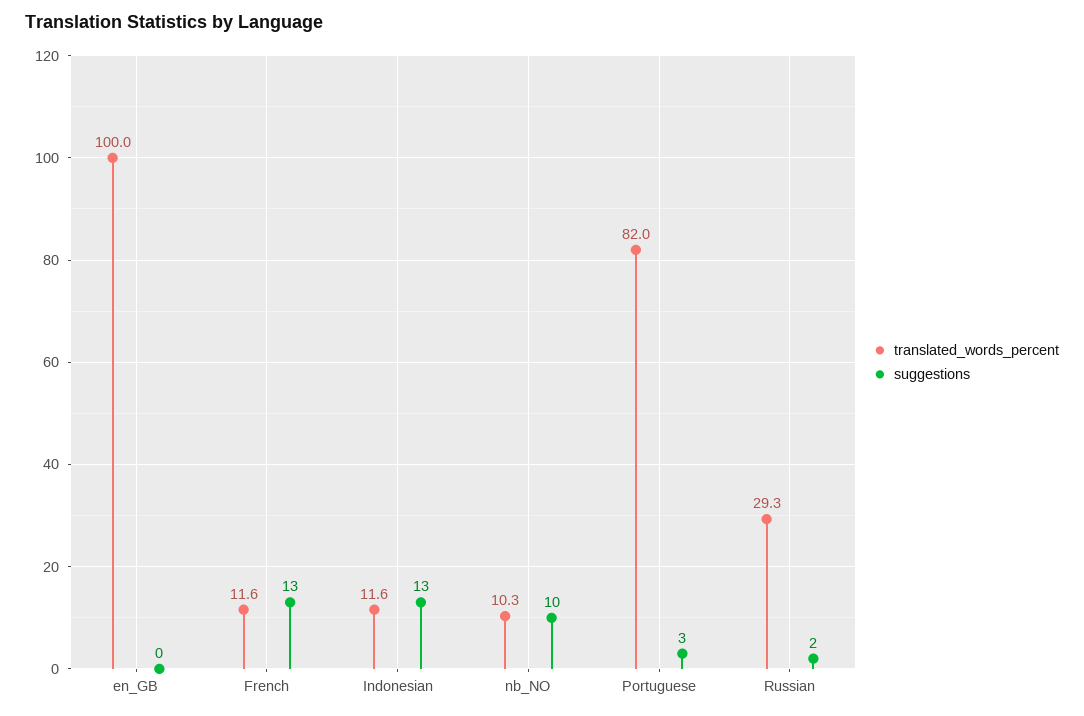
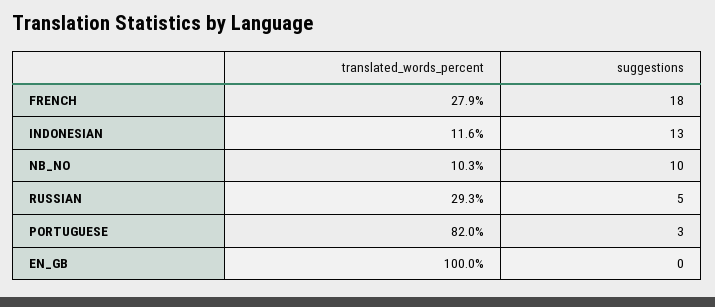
translated_words_percent, French: 11.6 -> 27.9
suggestions, French: 13 -> 18
suggestions, Russian: 2 -> 5

